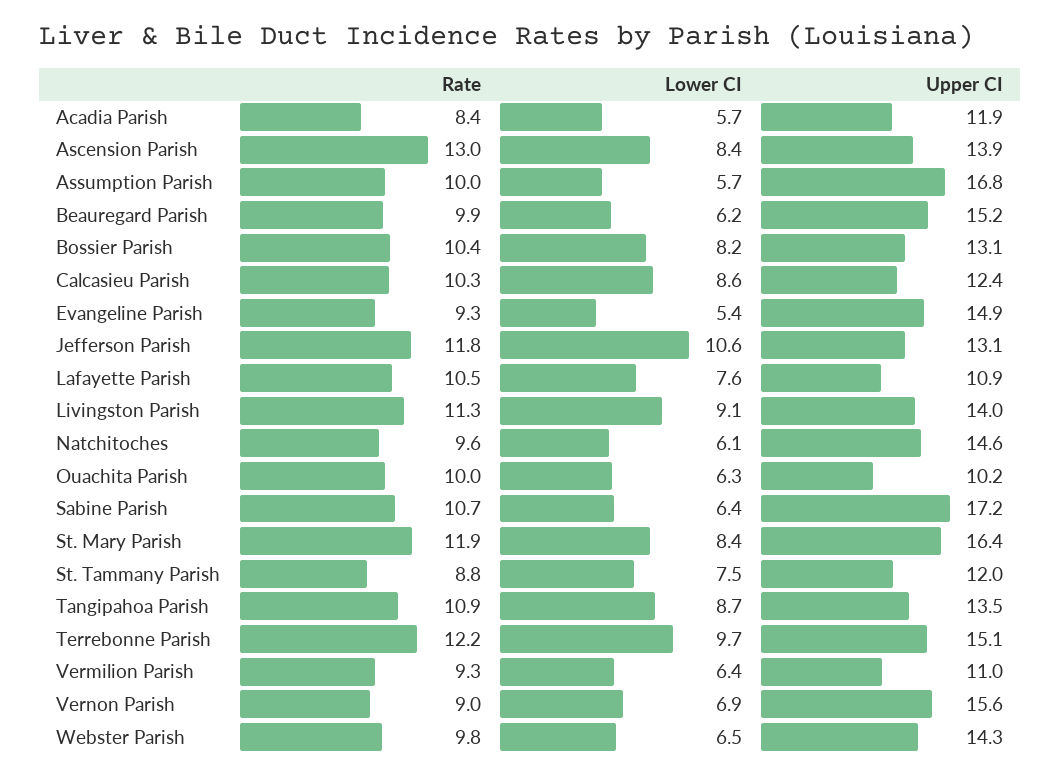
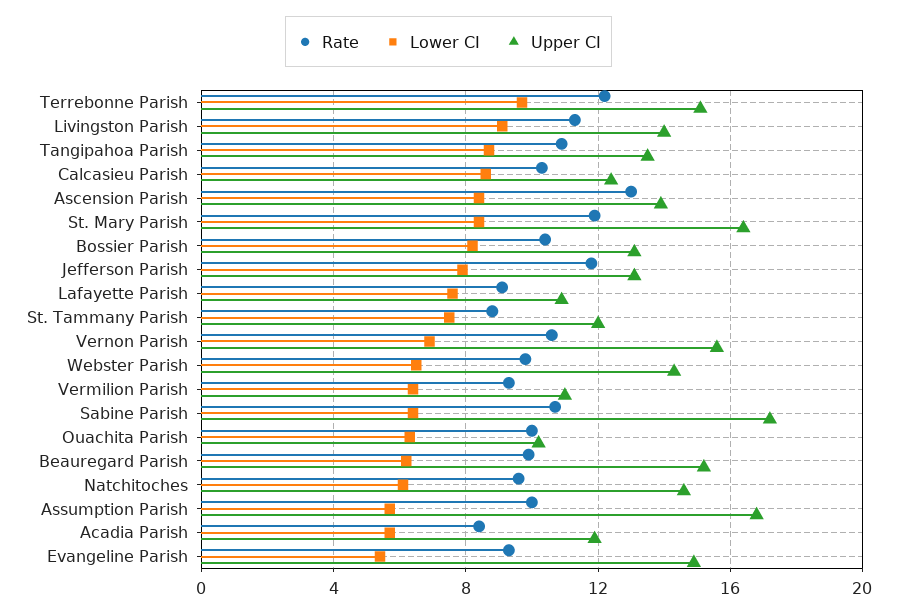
Lower CI, Jefferson Parish: 10.6 -> 8
Rate, Lafayette Parish: 10.5 -> 9
Rate, Vernon Parish: 9 -> 10.5

